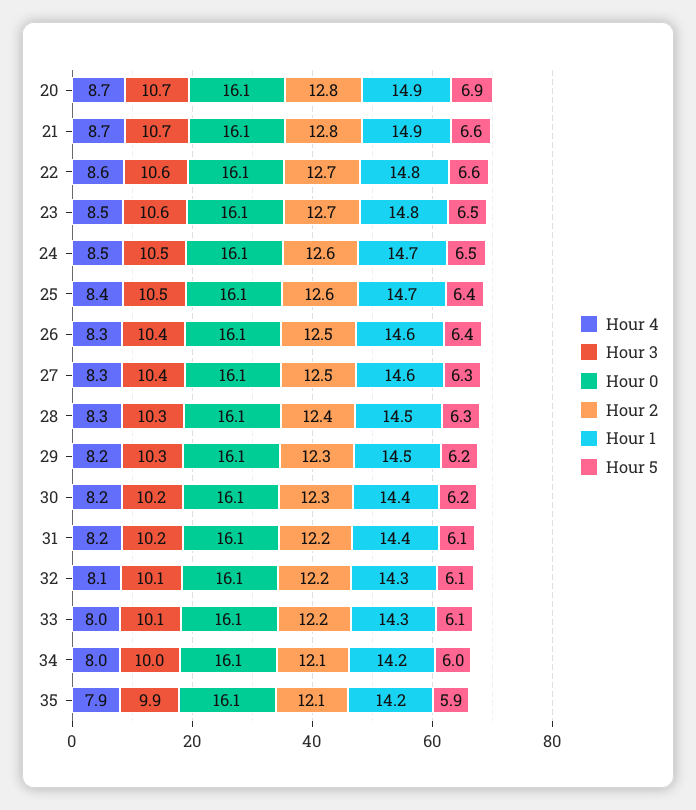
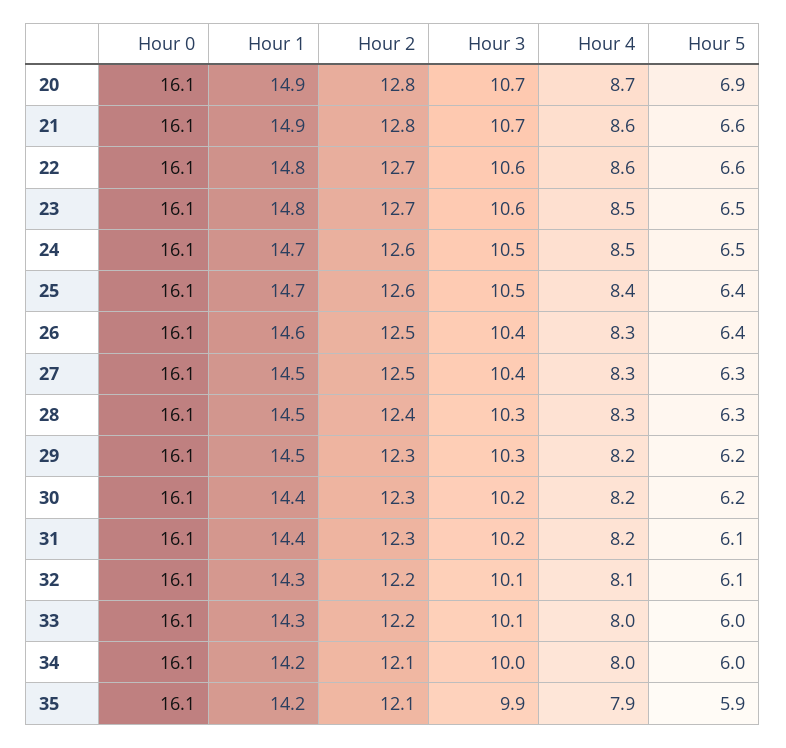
Hour 4, 21: 8.7 -> 8.6
Hour 1, 27: 14.6 -> 14.5
Hour 2, 31: 12.2 -> 12.3
Hour 5, 33: 6.1 -> 6

